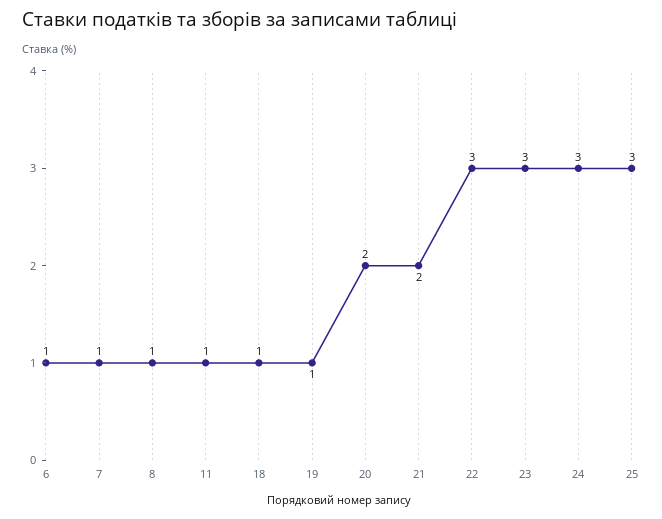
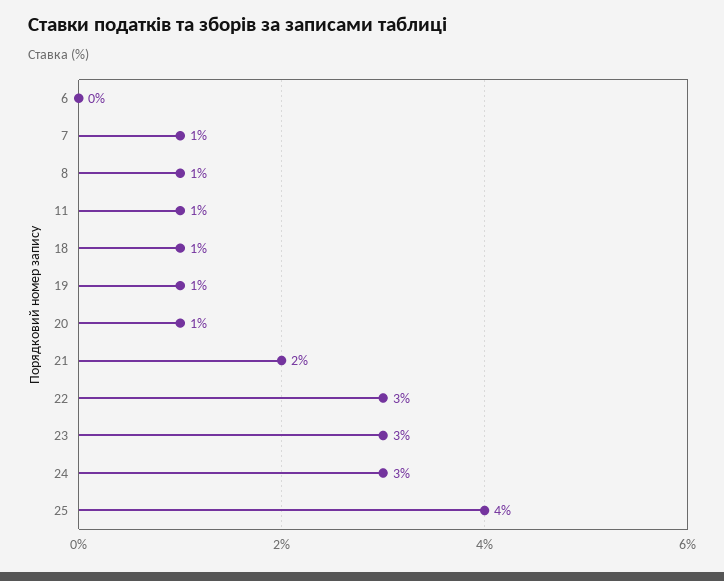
6: 1 -> 0
20: 2 -> 1
25: 3 -> 4

